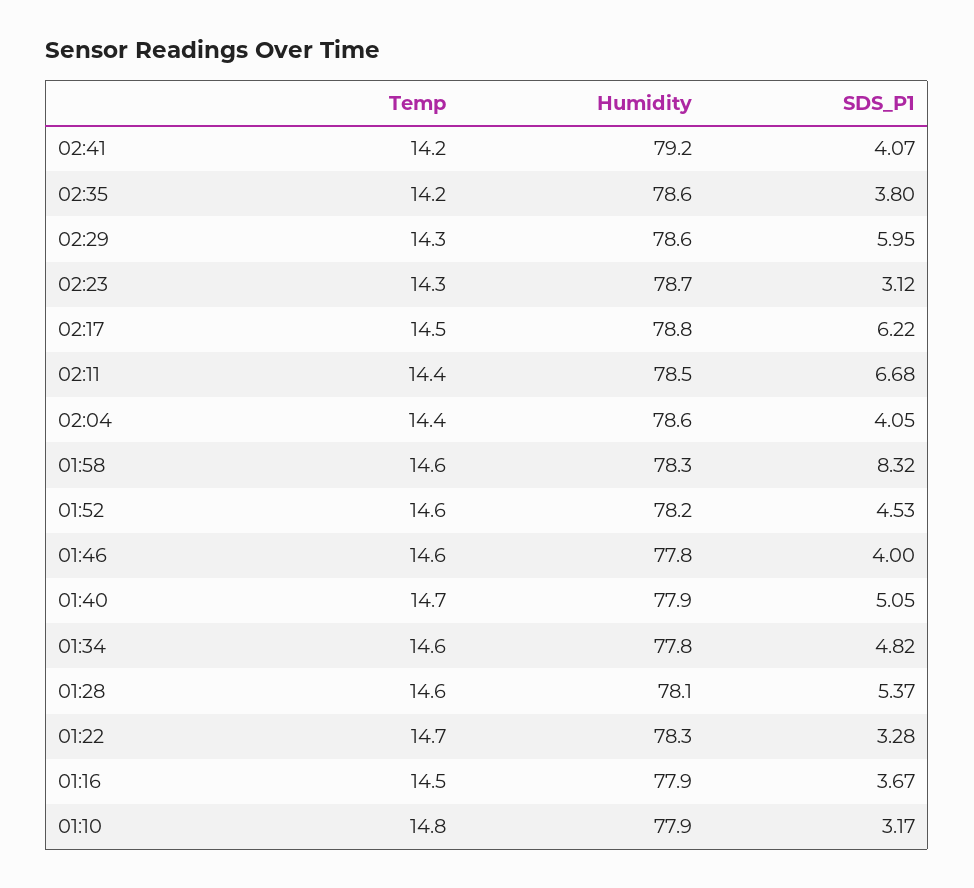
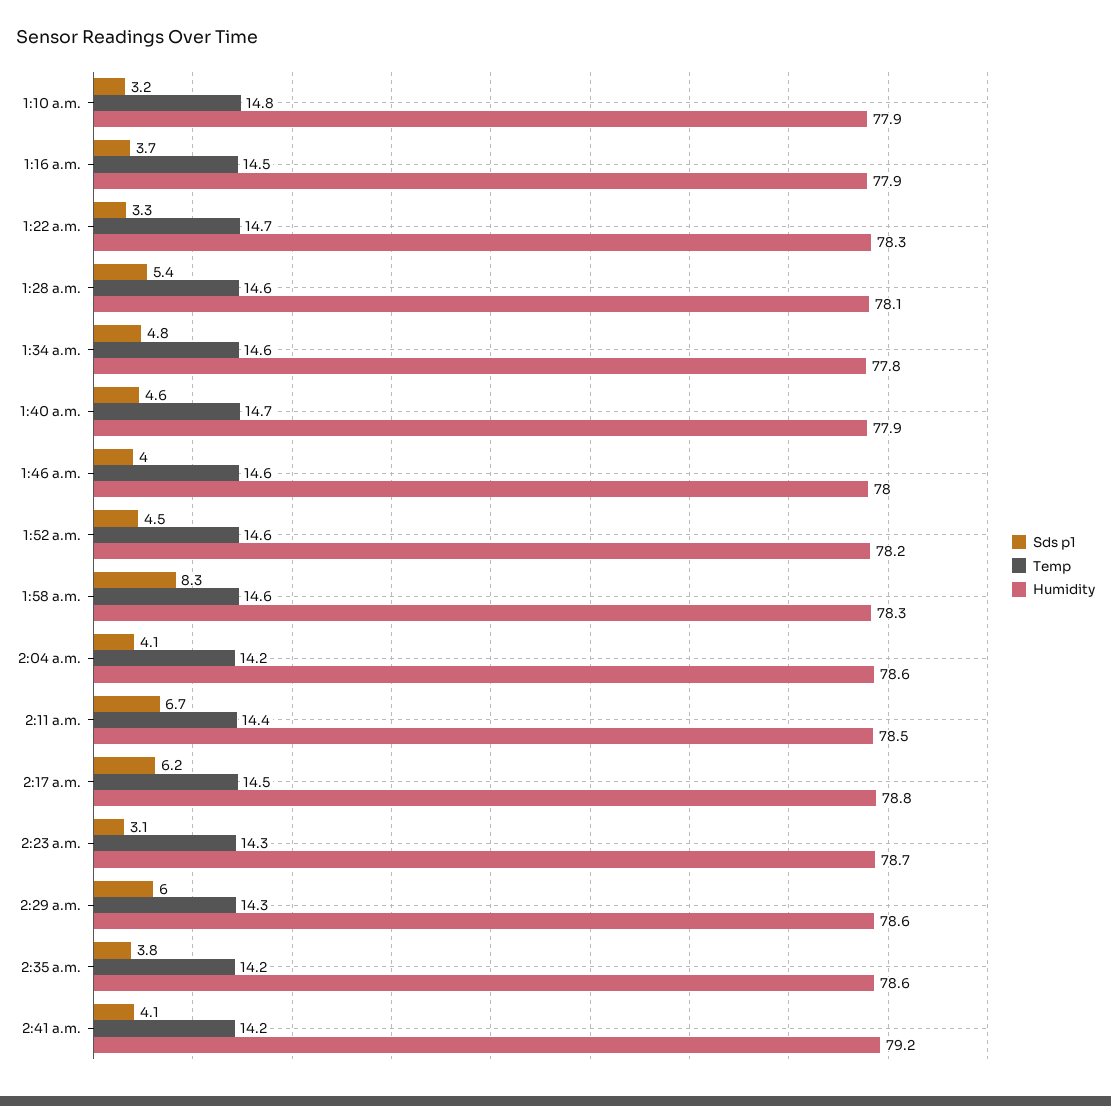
Temp, 02:04: 14.4 -> 14.2
Humidity, 01:46: 77.8 -> 78
SDS_P1, 01:40: 5.05 -> 4.6

